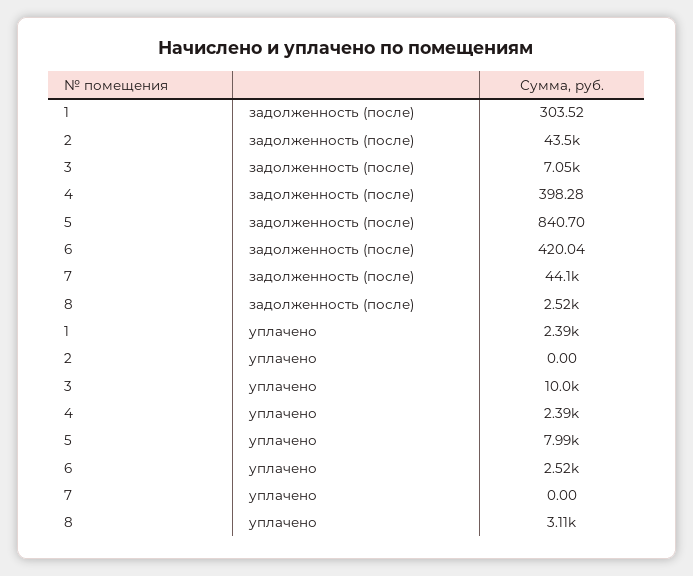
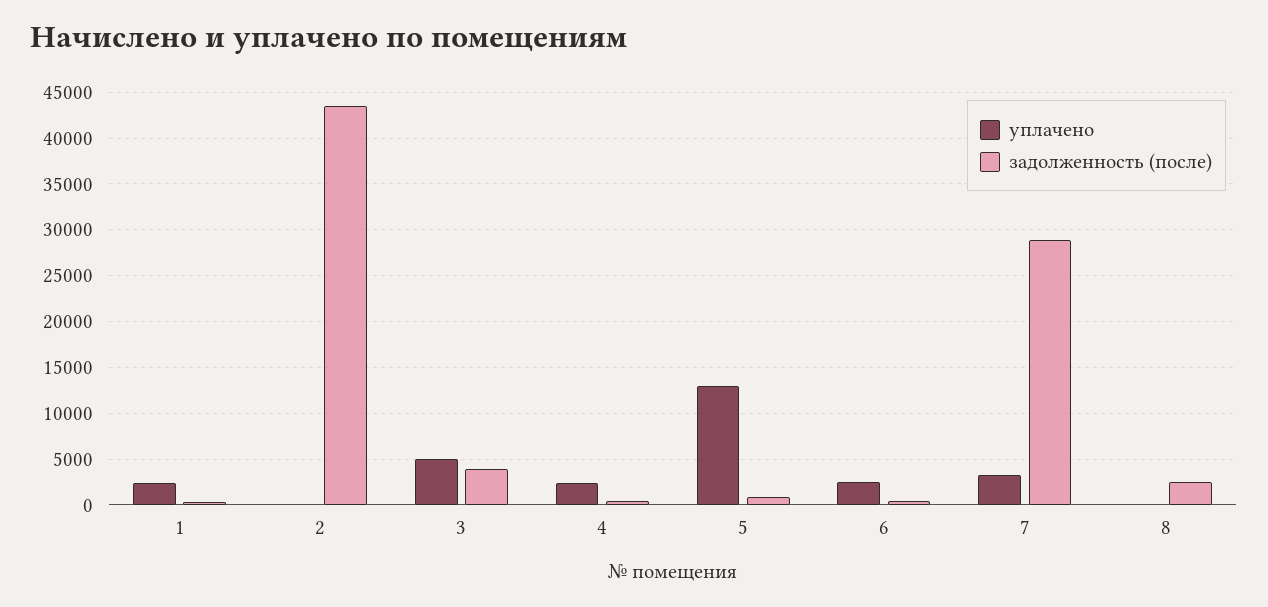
задолженность (после), 3: 7050 -> 4000
задолженность (после), 7: 44100 -> 29000
уплачено, 3: 10000 -> 5000
уплачено, 5: 7990 -> 13000
уплачено, 7: 0 -> 3000
уплачено, 8: 3110 -> 0

